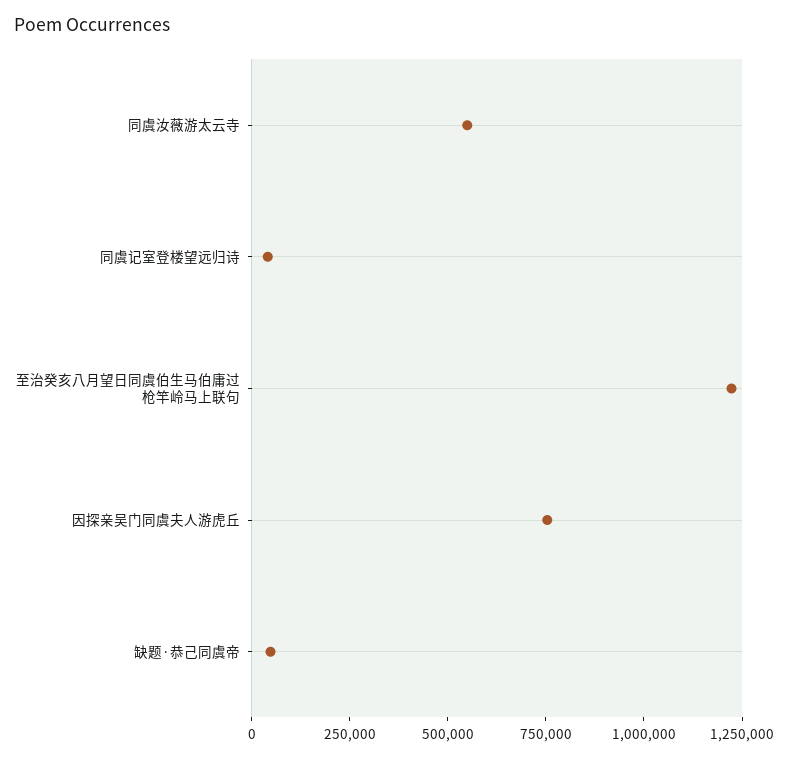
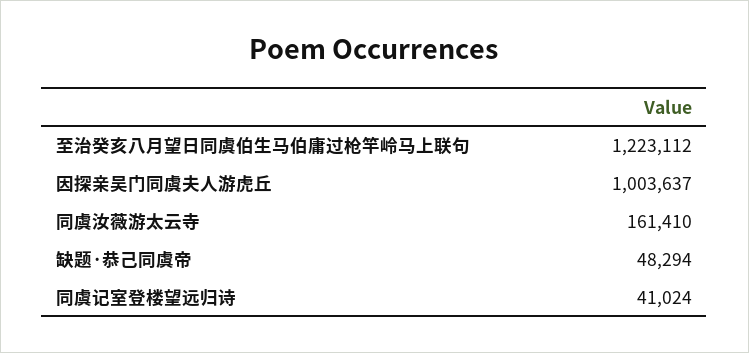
同虞汝薇游太云寺: 550000 -> 161410
因探亲吴门同虞夫人游虎丘: 750000 -> 1003637

